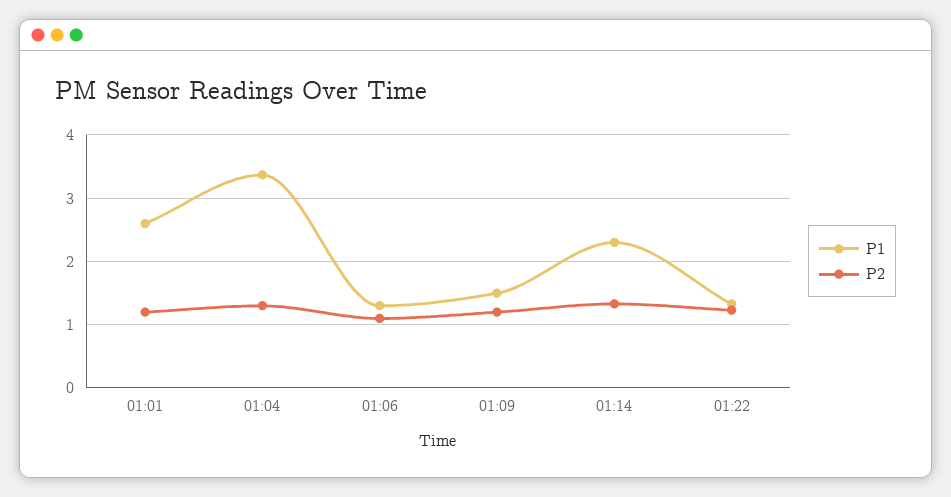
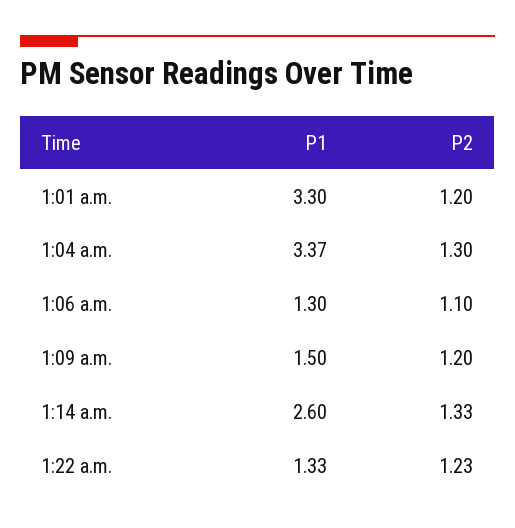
P1, 01:01: 2.6 -> 3.3
P1, 01:14: 2.3 -> 2.6

